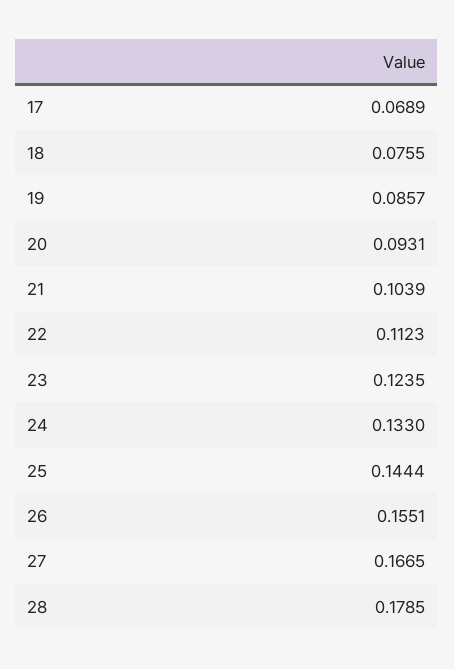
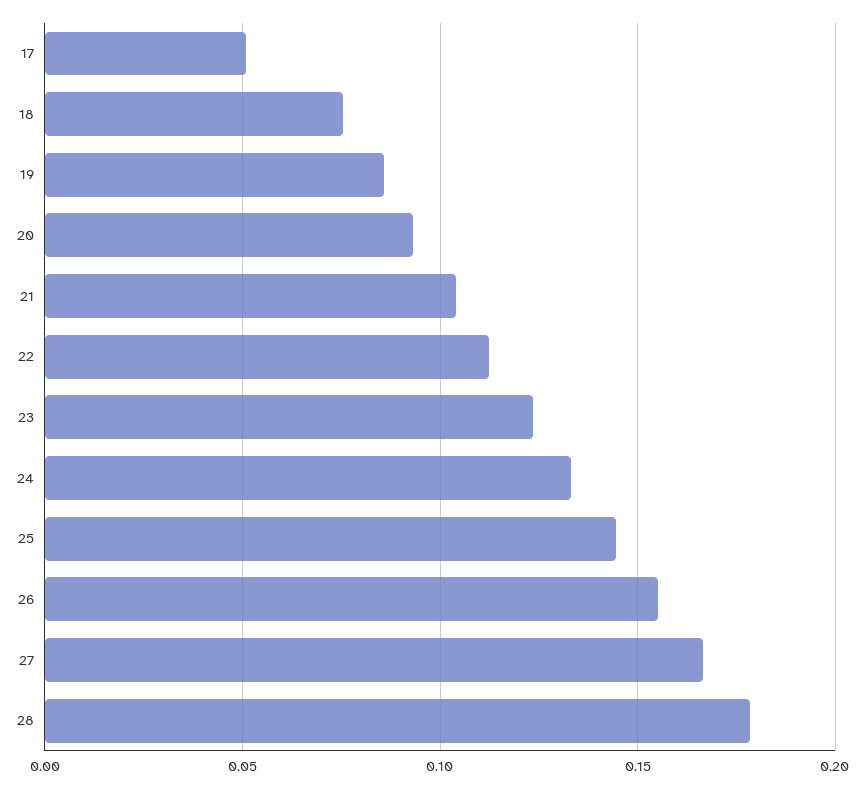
17: 0.0689 -> 0.05

